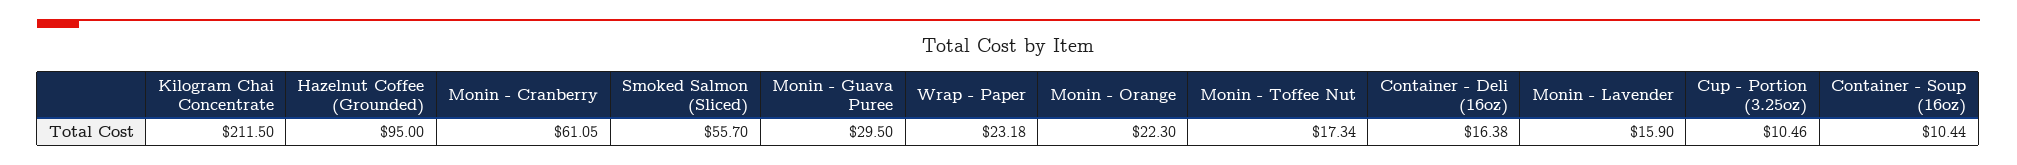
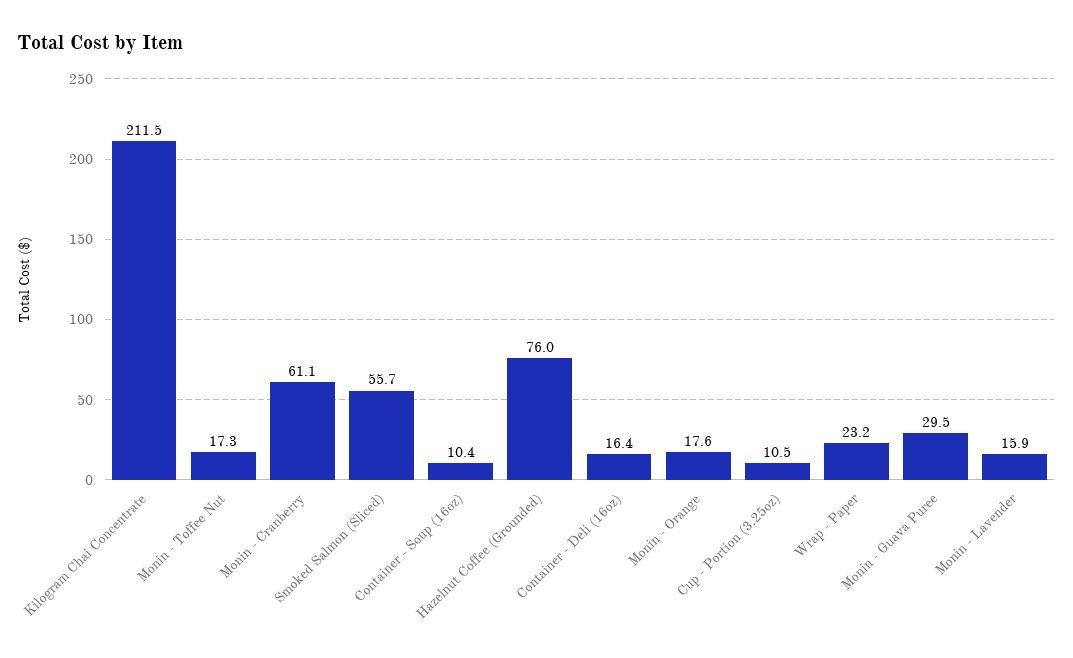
Hazelnut Coffee (Grounded): 95 -> 76
Monin - Orange: 22.3 -> 17.6

